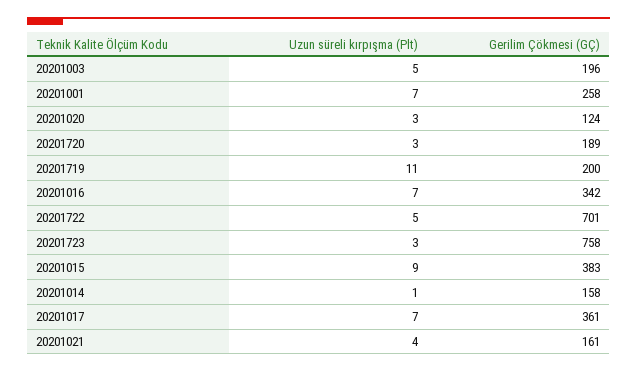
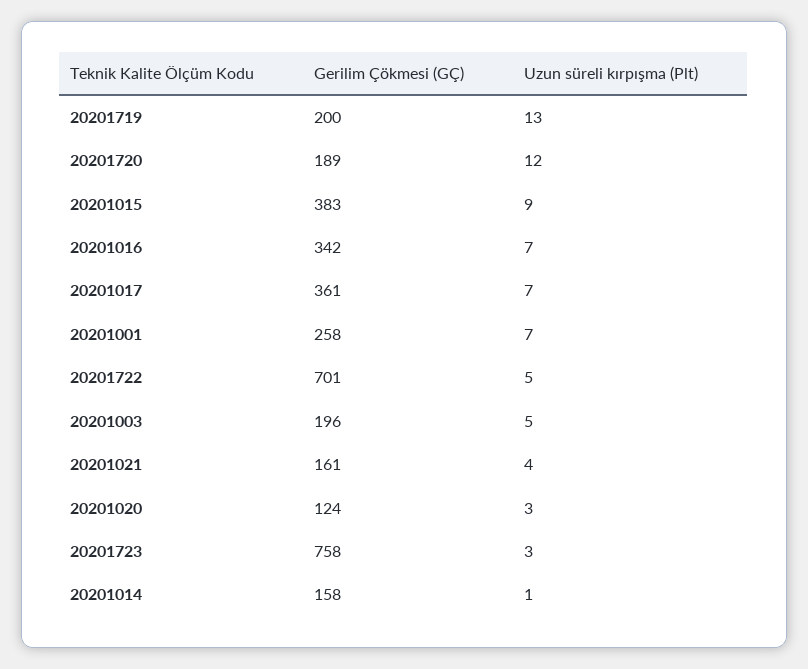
Uzun süreli kırpışma (Plt), 20201720: 3 -> 12
Uzun süreli kırpışma (Plt), 20201719: 11 -> 13

